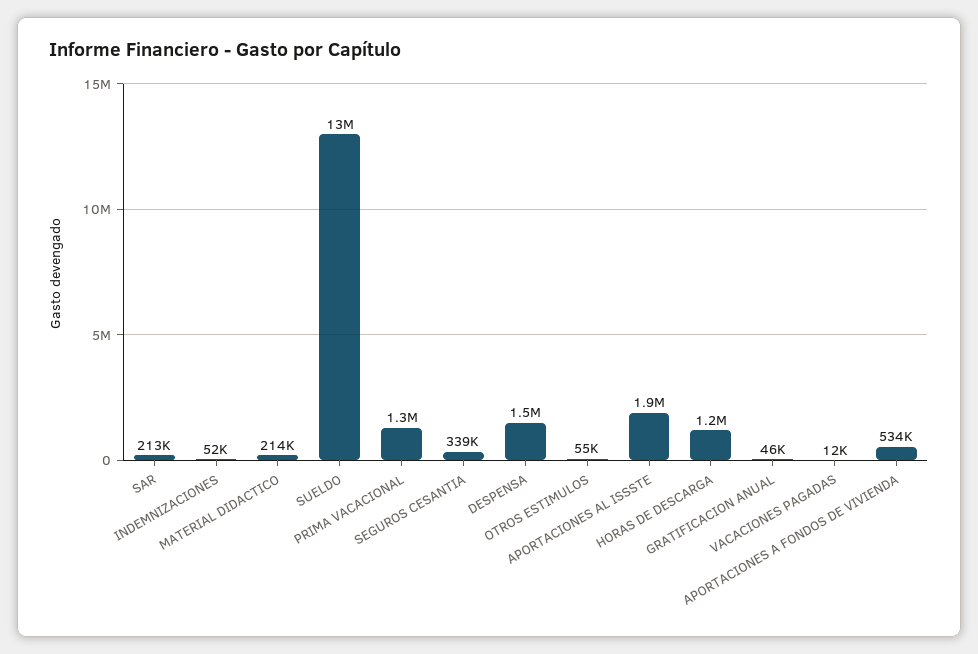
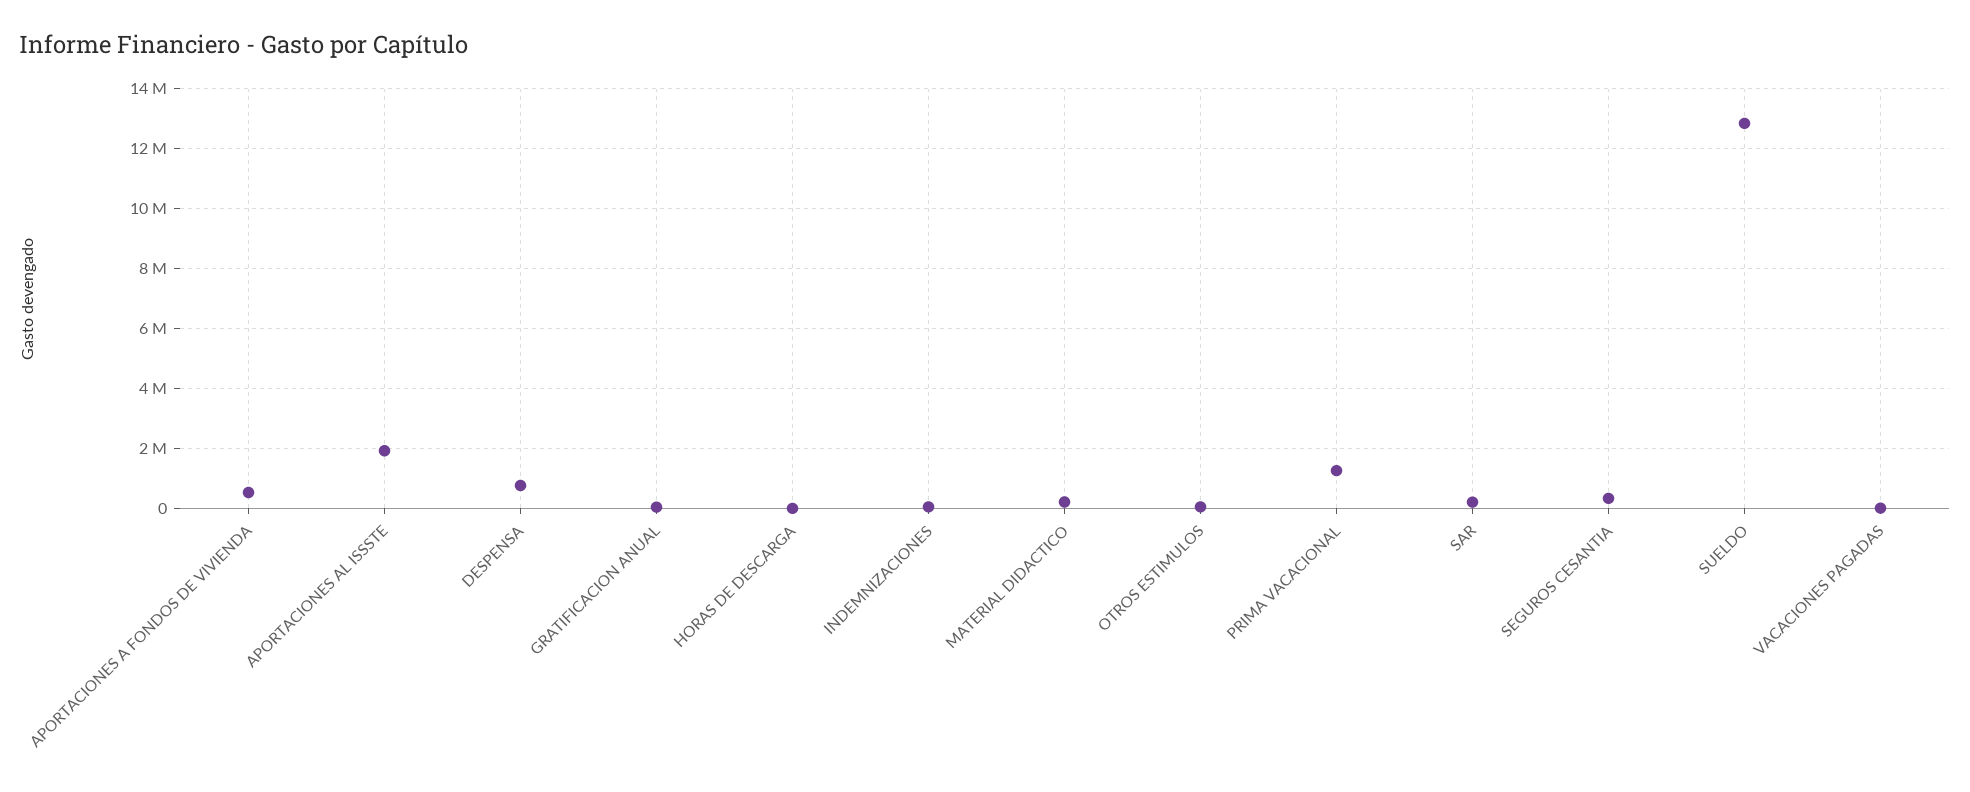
DESPENSA: 1500000 -> 750000
HORAS DE DESCARGA: 1200000 -> 0

